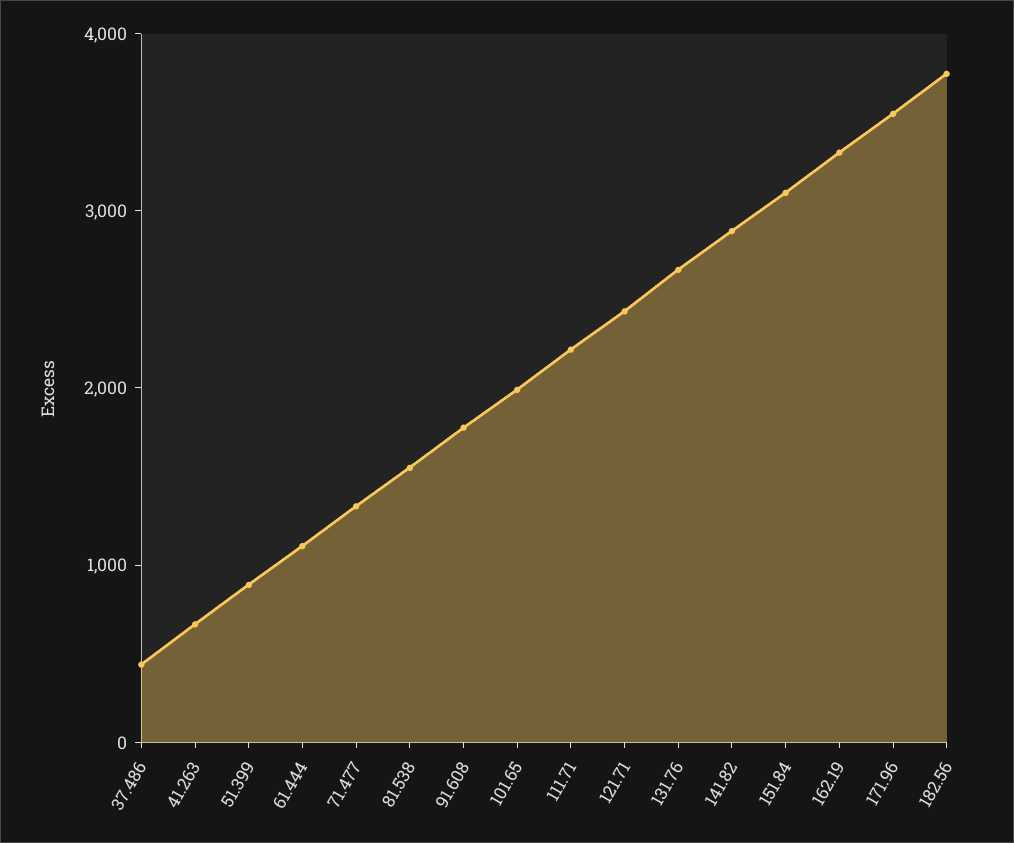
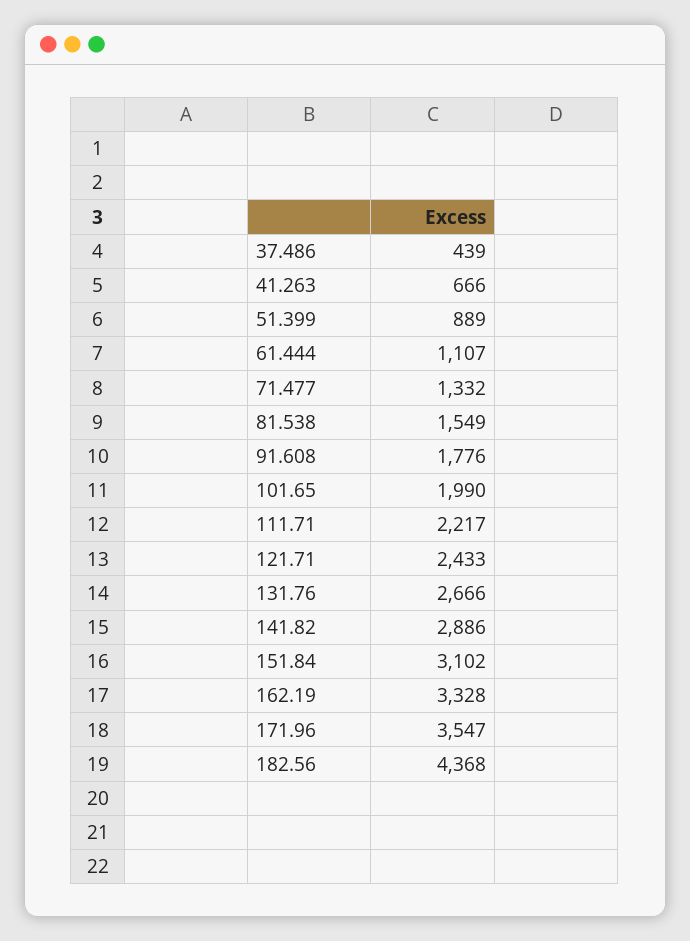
182.56: 3800 -> 4368

